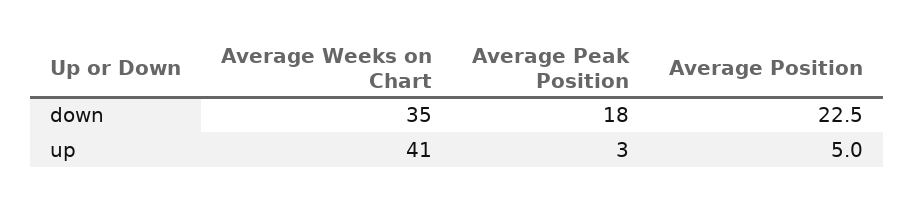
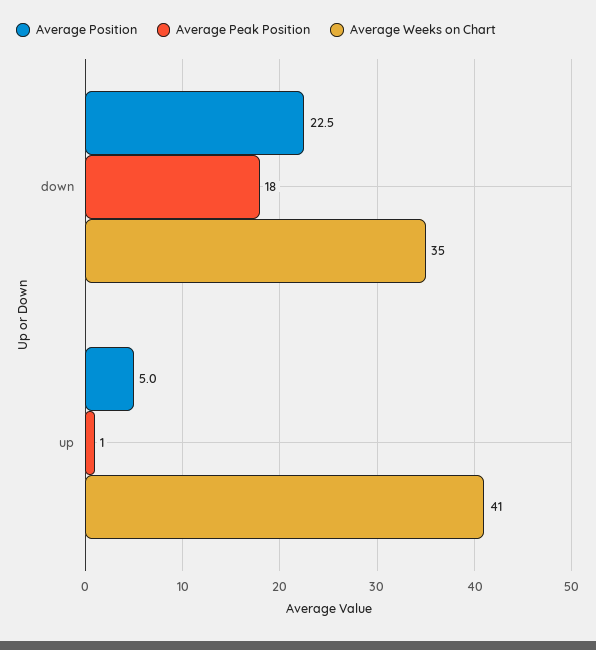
Average Peak Position, up: 3 -> 1

